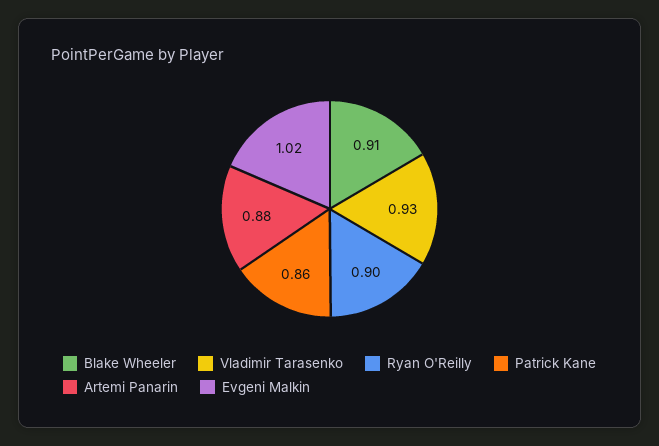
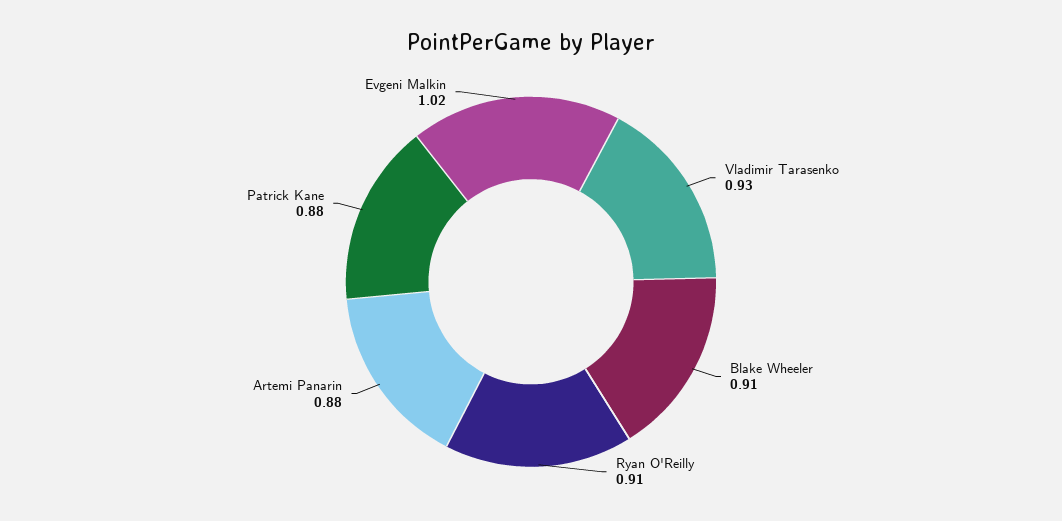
Ryan O'Reilly: 0.9 -> 0.91
Patrick Kane: 0.86 -> 0.88

